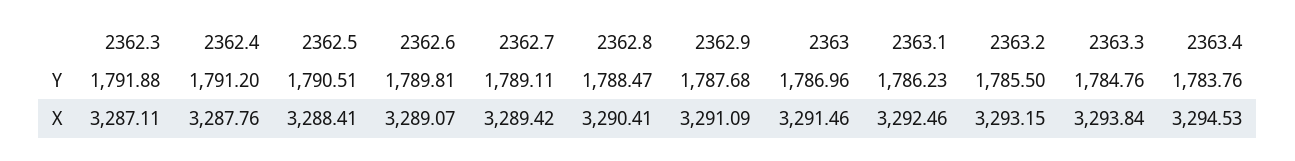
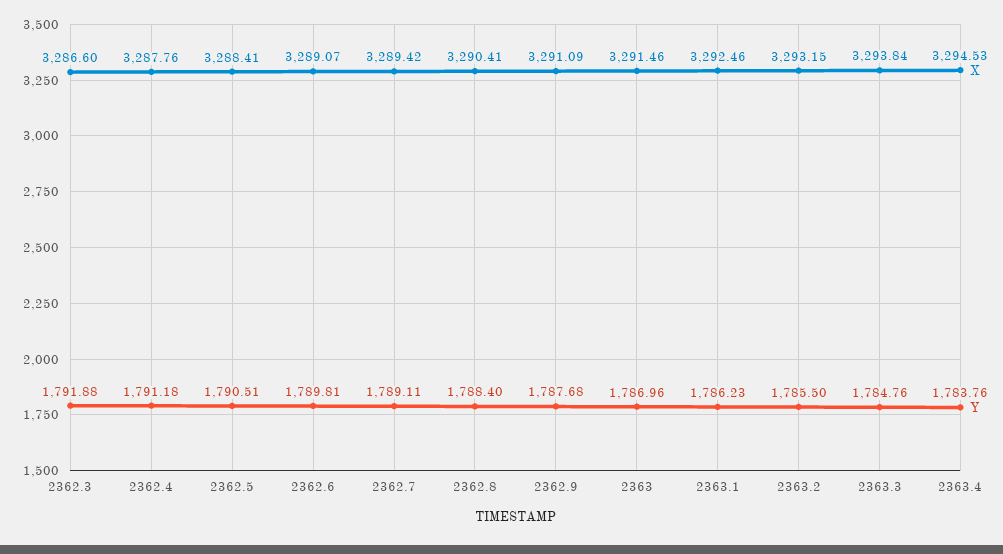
Y, 2362.4: 1791.2 -> 1791.18
Y, 2362.8: 1788.47 -> 1788.4
X, 2362.3: 3287.11 -> 3286.6

